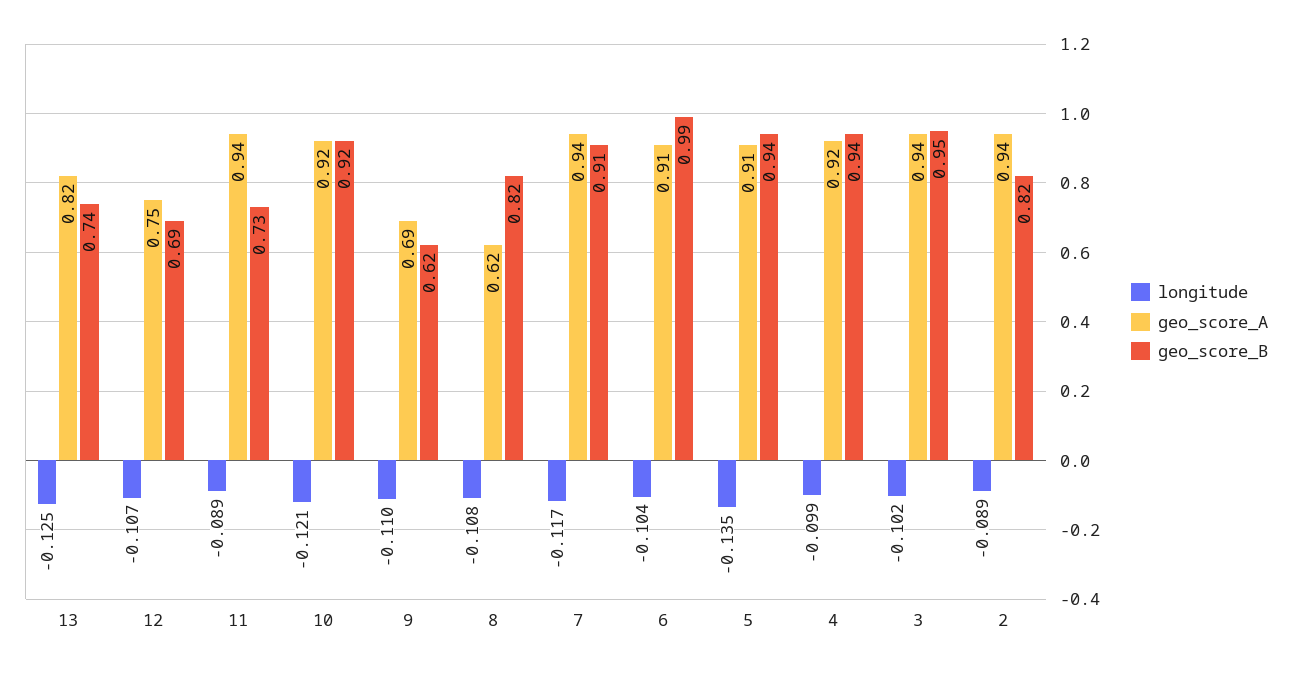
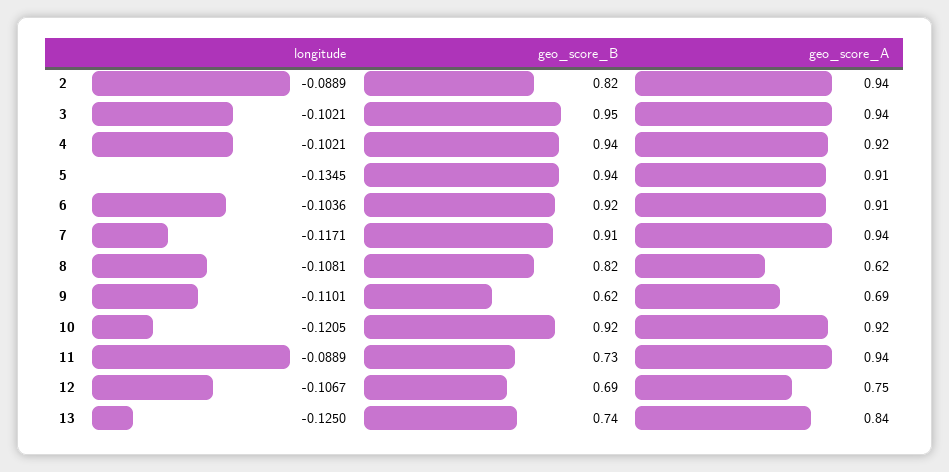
geo_score_A, 13: 0.82 -> 0.84
geo_score_B, 6: 0.99 -> 0.92
longitude, 4: -0.099 -> -0.1021

